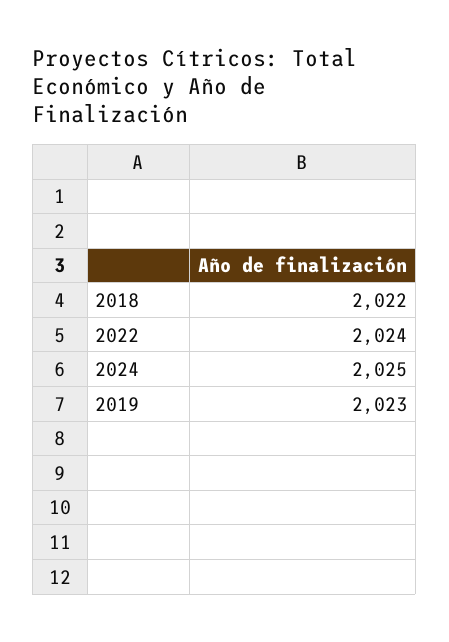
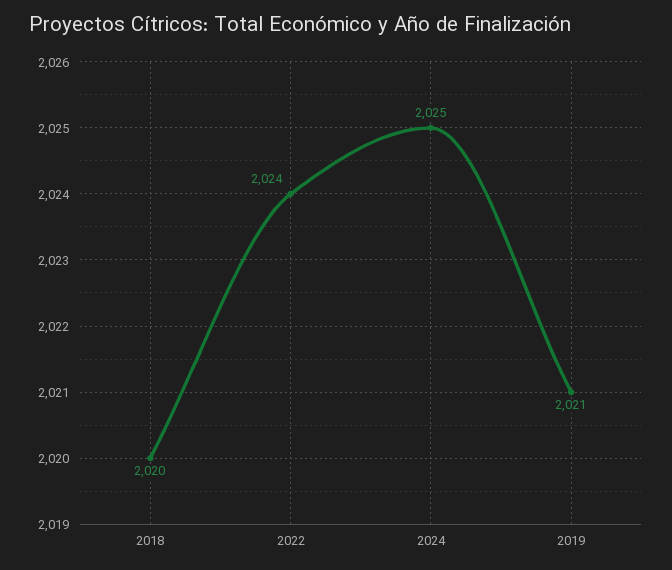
2018: 2022 -> 2020
2019: 2023 -> 2021

